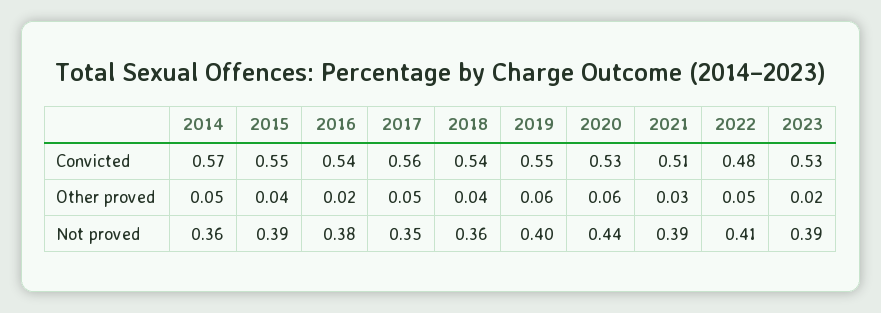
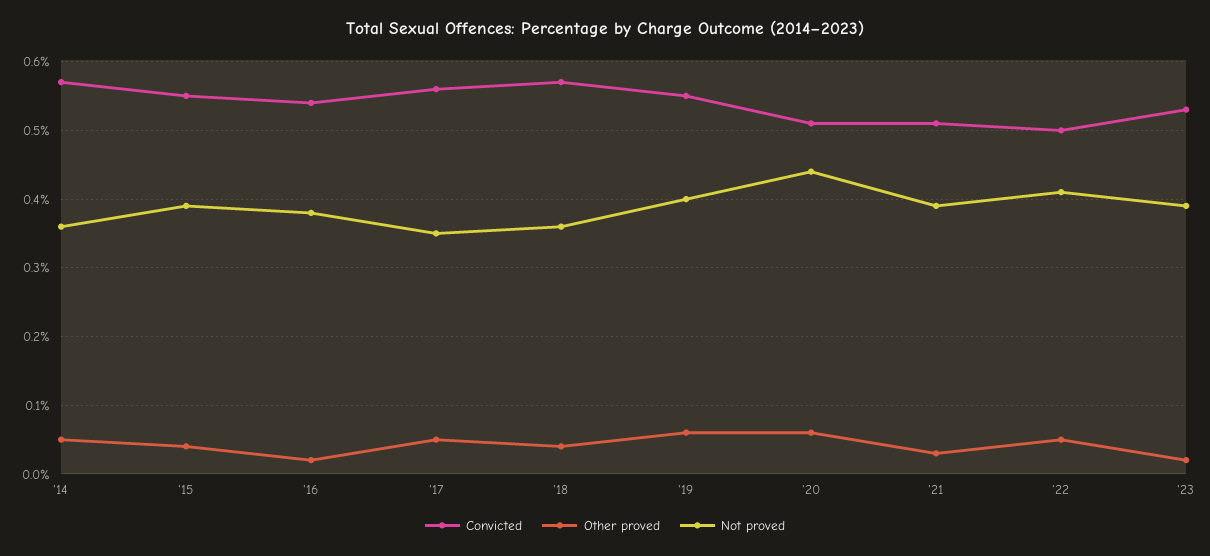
Convicted, 2018: 0.54 -> 0.57
Convicted, 2020: 0.53 -> 0.51
Convicted, 2022: 0.48 -> 0.5

